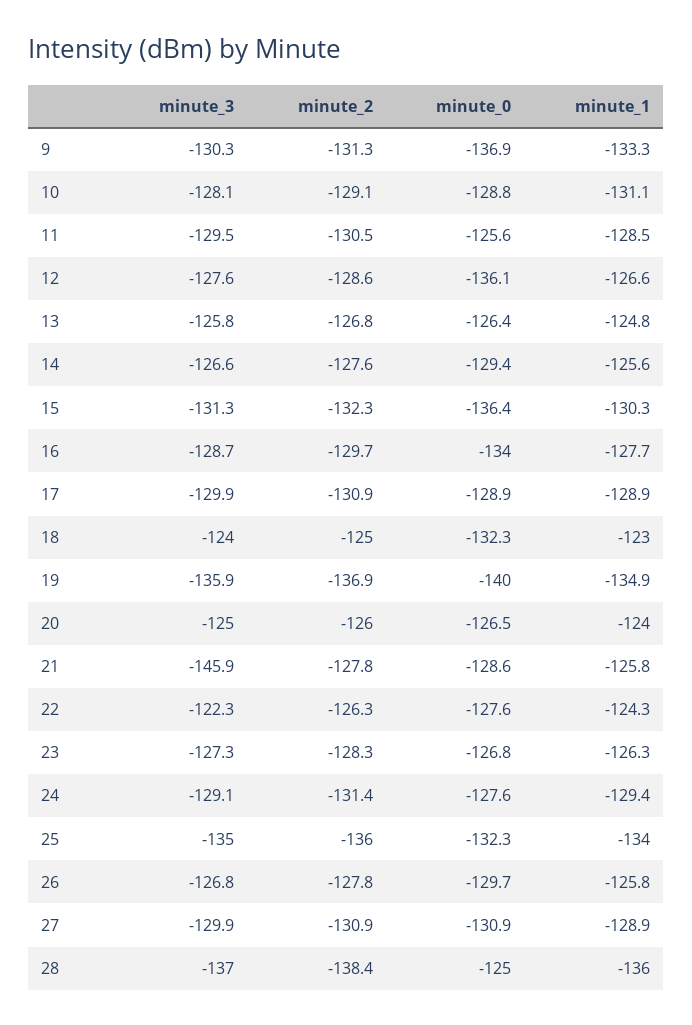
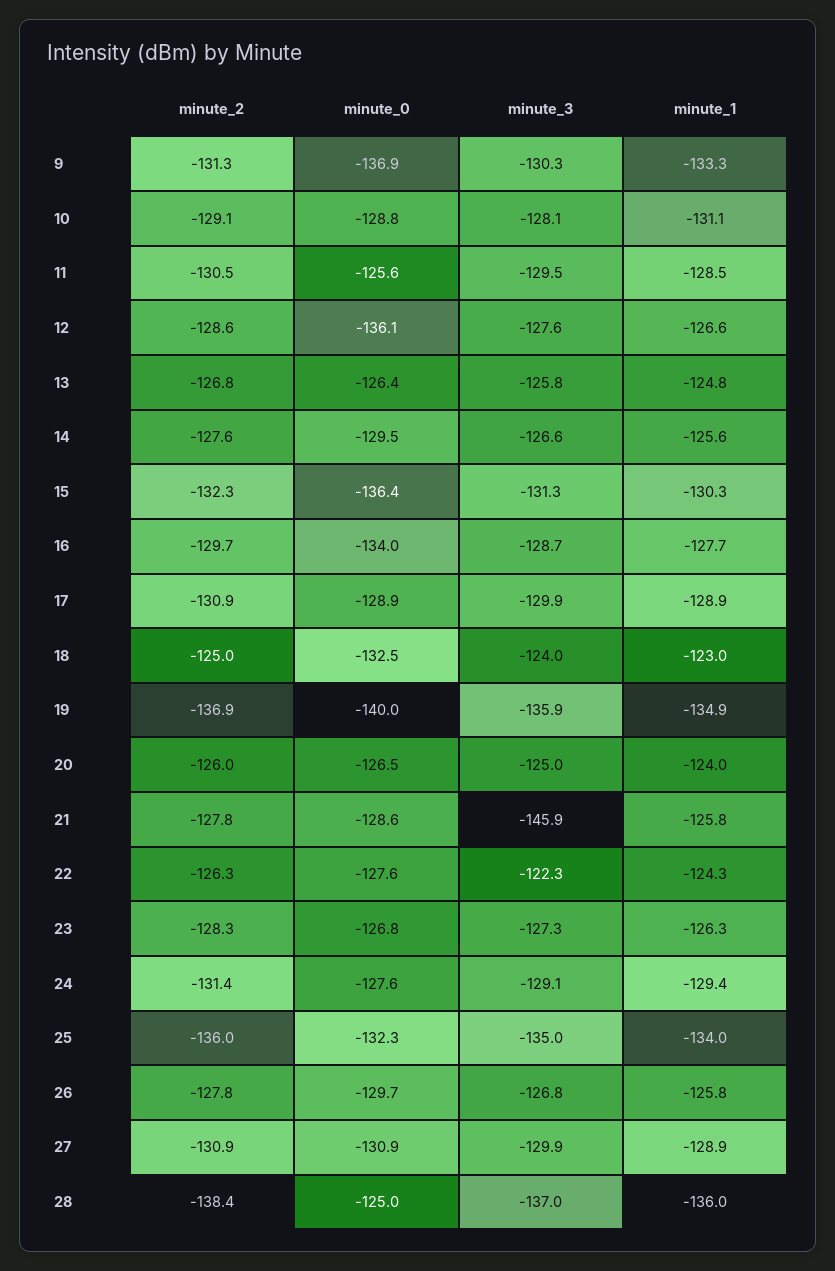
minute_0, 14: -129.4 -> -129.5
minute_0, 18: -132.3 -> -132.5

